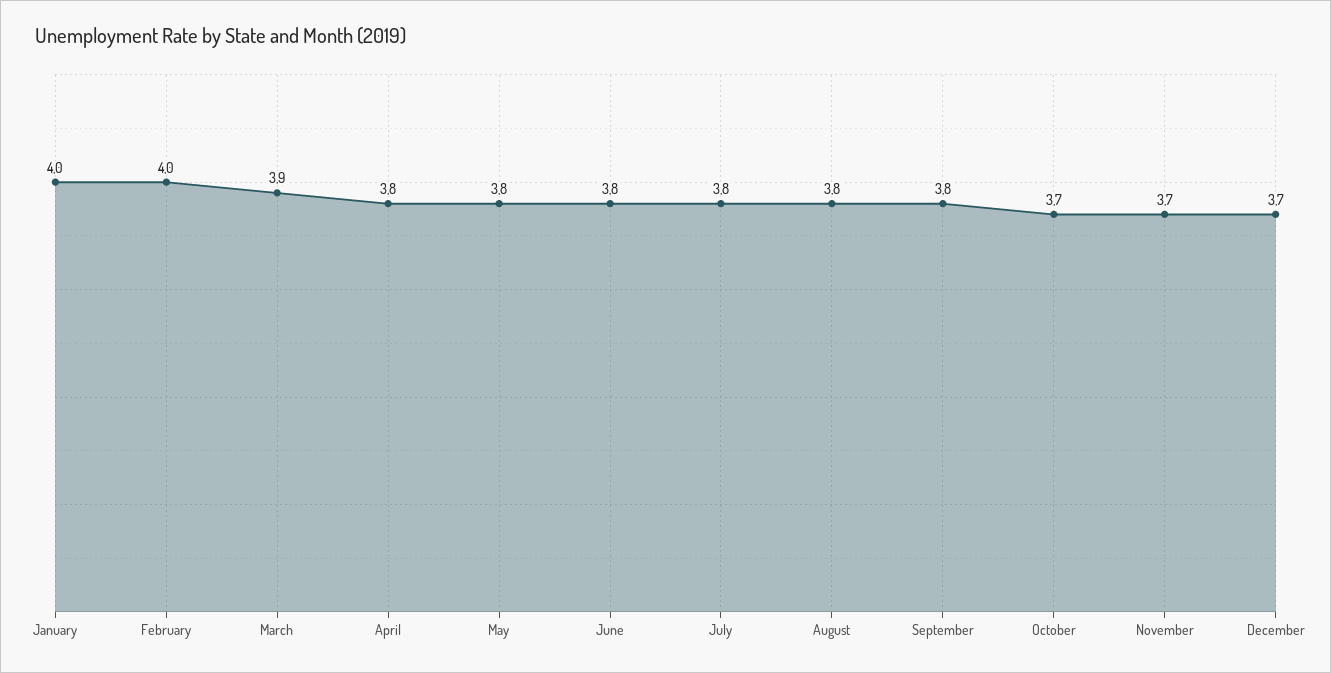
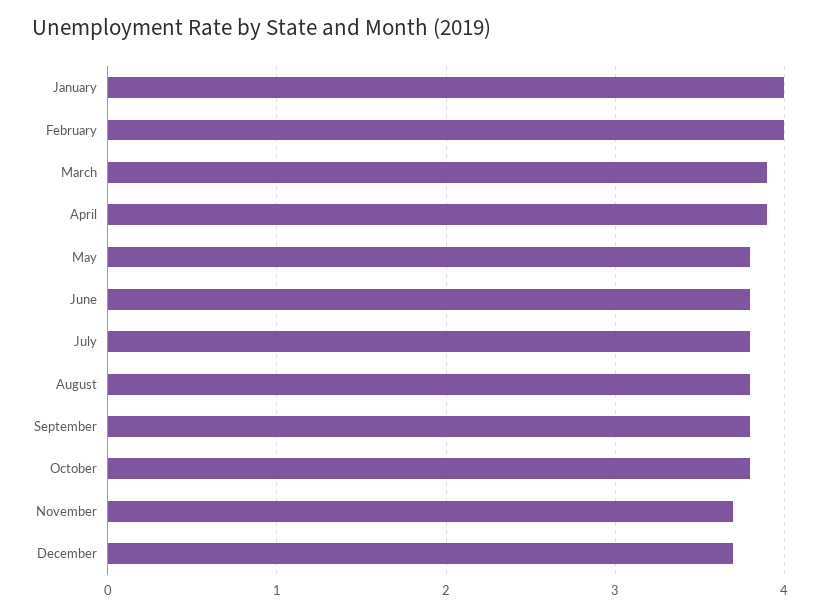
April: 3.8 -> 3.9
October: 3.7 -> 3.8

